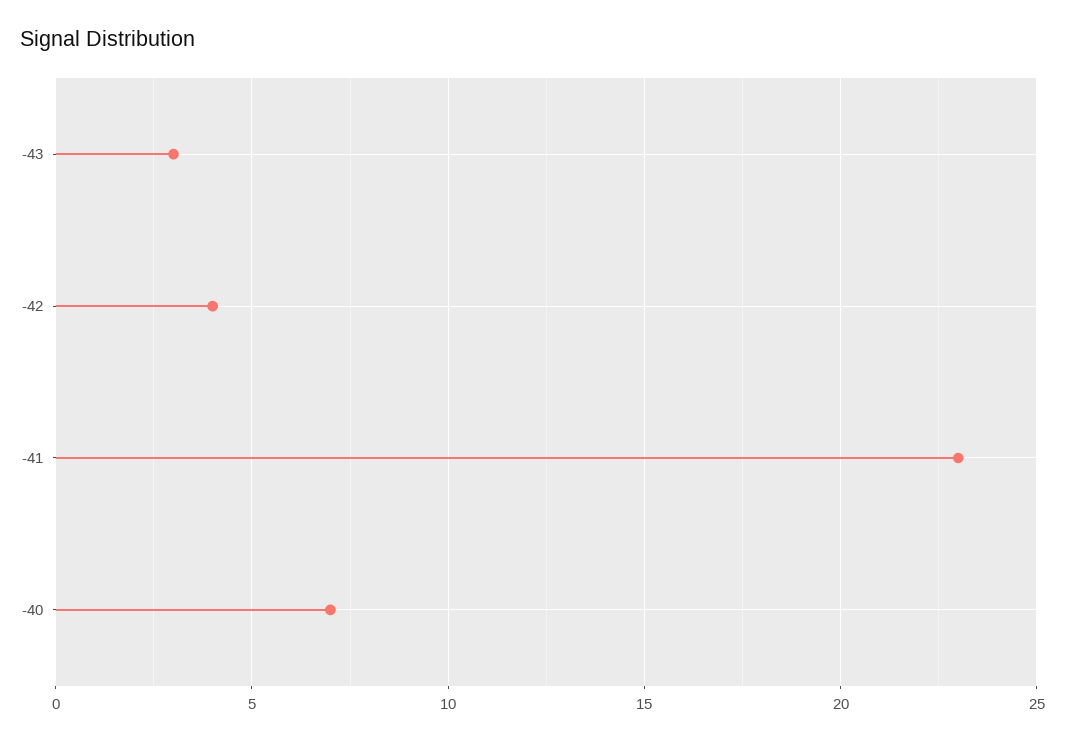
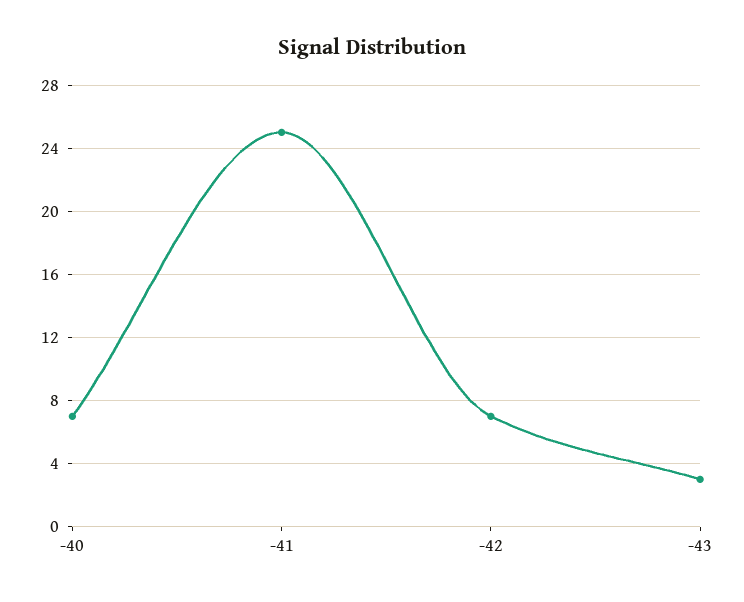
-42: 4 -> 7
-41: 23 -> 25

